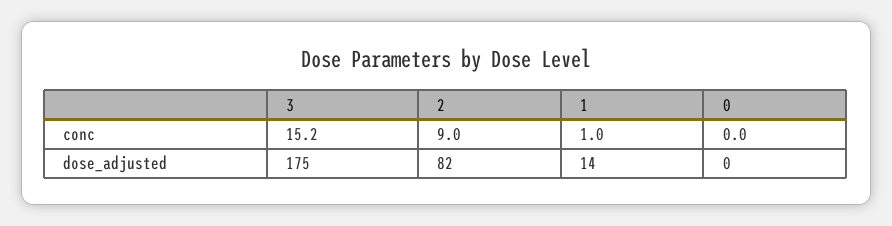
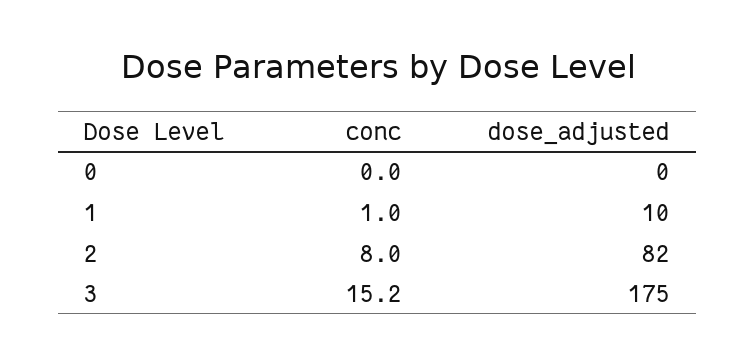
2, conc: 9 -> 8
1, dose_adjusted: 14 -> 10

